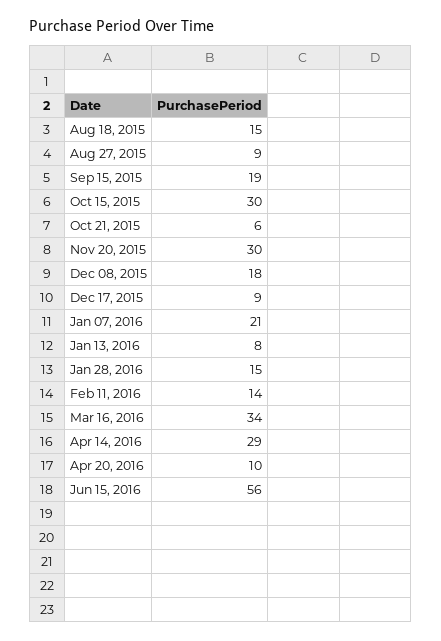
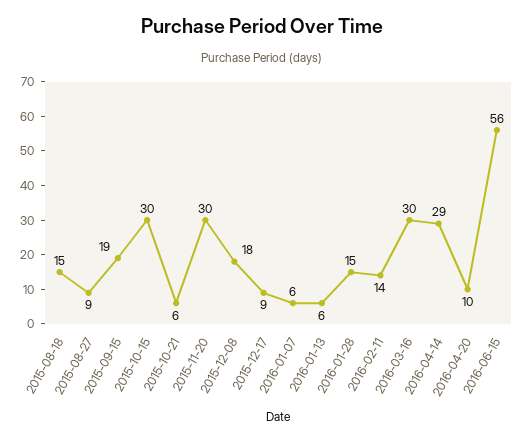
Jan 07, 2016: 21 -> 6
Jan 13, 2016: 8 -> 6
Mar 16, 2016: 34 -> 30

